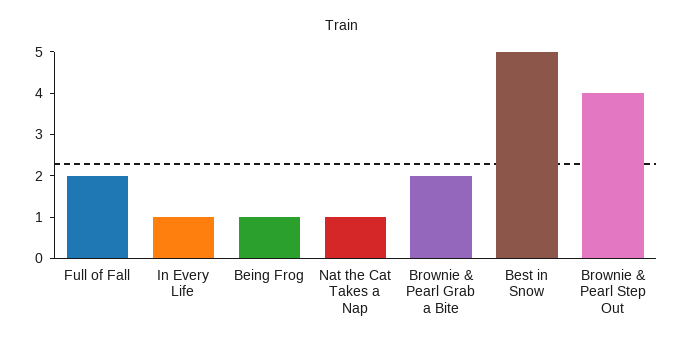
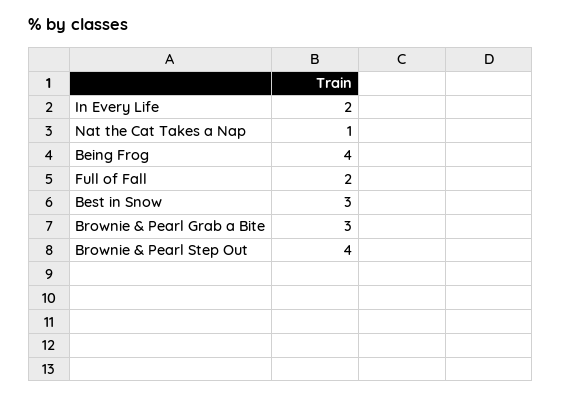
In Every Life: 1 -> 2
Being Frog: 1 -> 4
Brownie & Pearl Grab a Bite: 2 -> 3
Best in Snow: 5 -> 3

